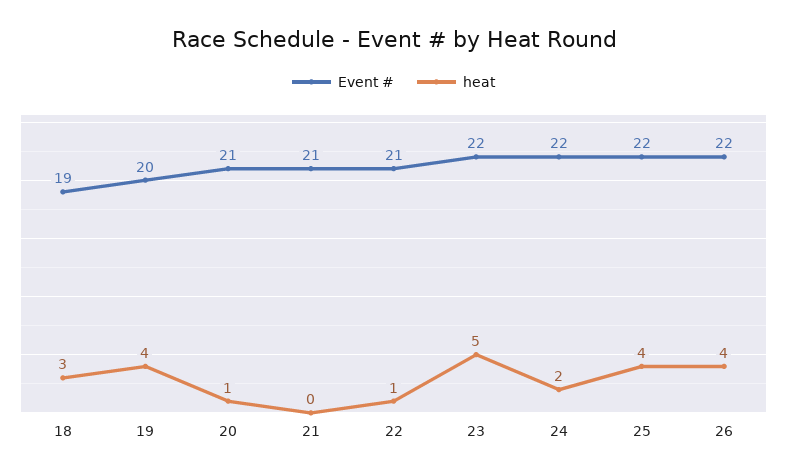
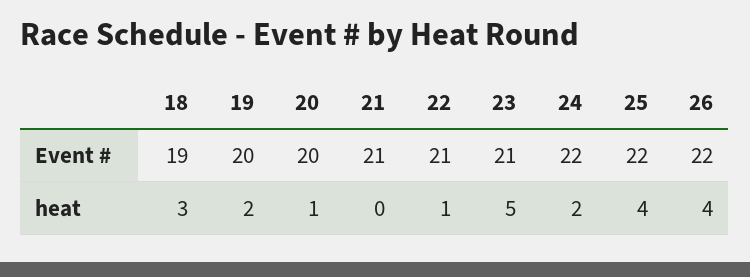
heat, 19: 4 -> 2
Event #, 20: 21 -> 20
Event #, 23: 22 -> 21

